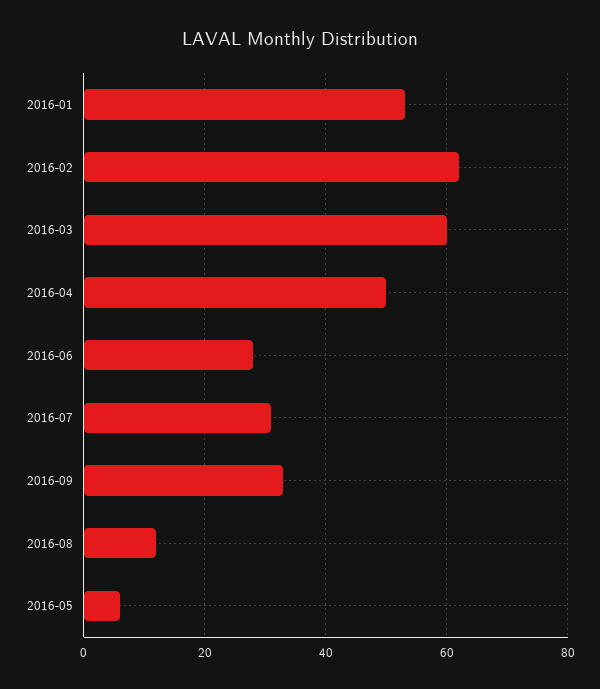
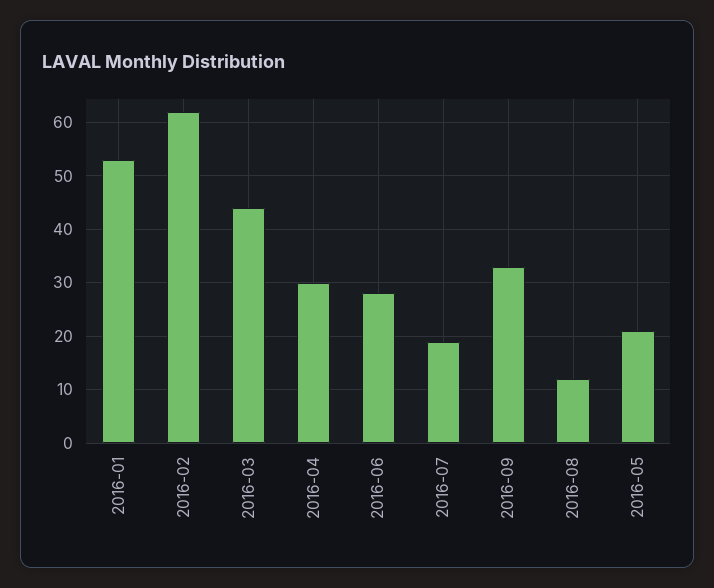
2016-03: 60 -> 45
2016-04: 50 -> 30
2016-07: 30 -> 20
2016-05: 5 -> 20

